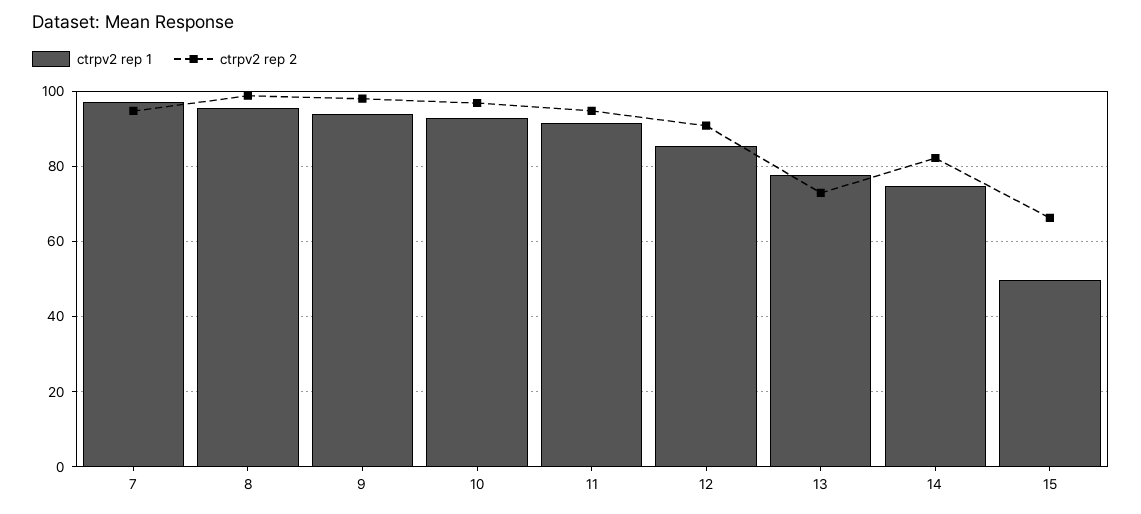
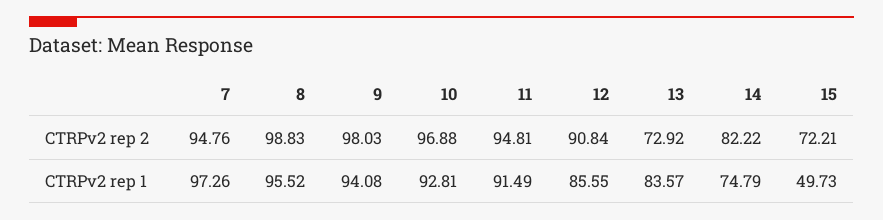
ctrpv2 rep 1, 13: 78 -> 83.57
ctrpv2 rep 2, 15: 66 -> 72.21

